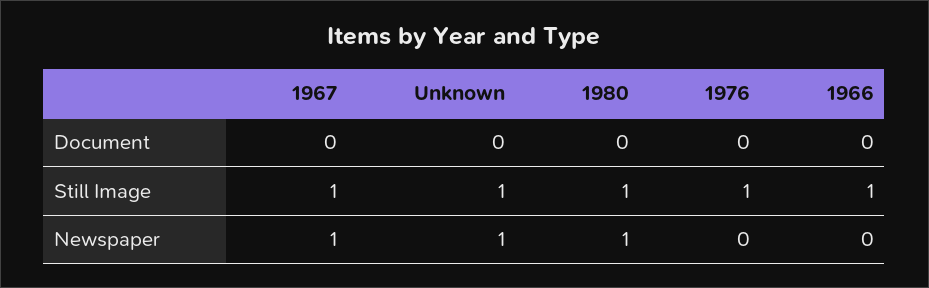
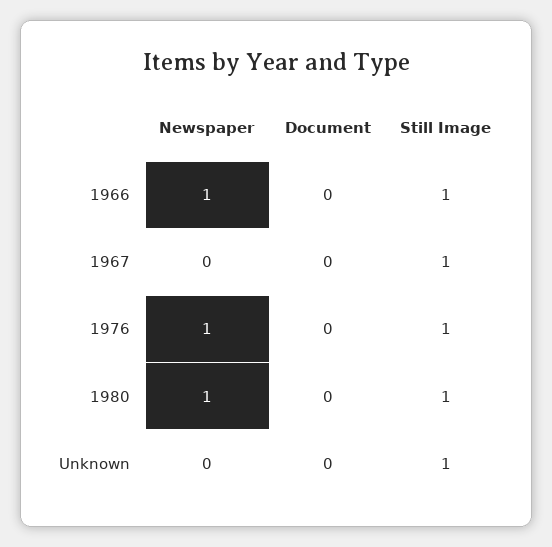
1967, Newspaper: 1 -> 0
Unknown, Newspaper: 1 -> 0
1976, Newspaper: 0 -> 1
1966, Newspaper: 0 -> 1

